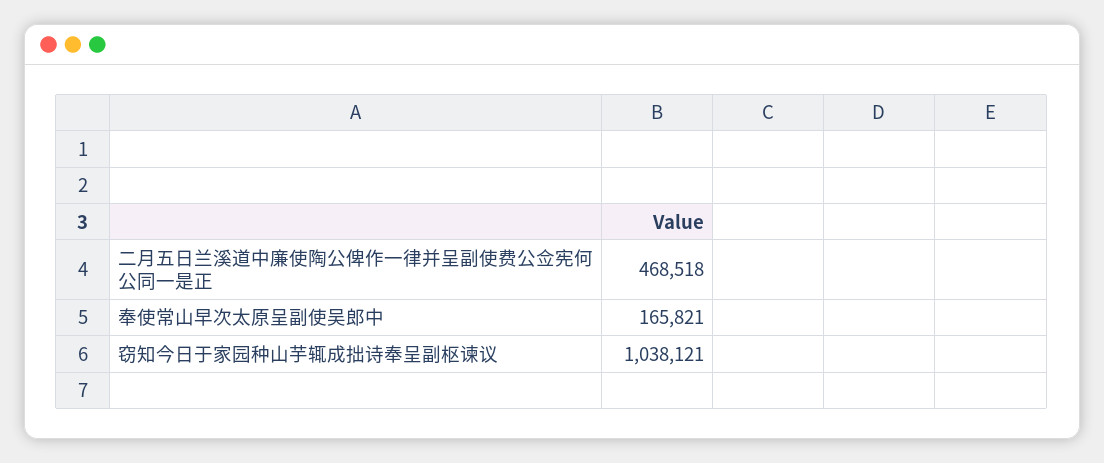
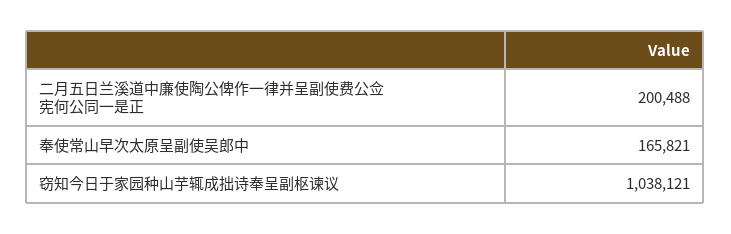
二月五日兰溪道中廉使陶公俾作一律并呈副使费公佥宪何公同一是正: 468518 -> 200488

